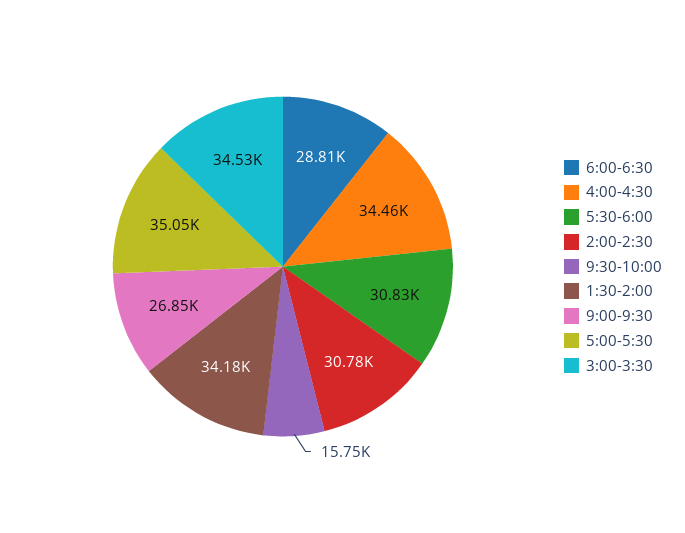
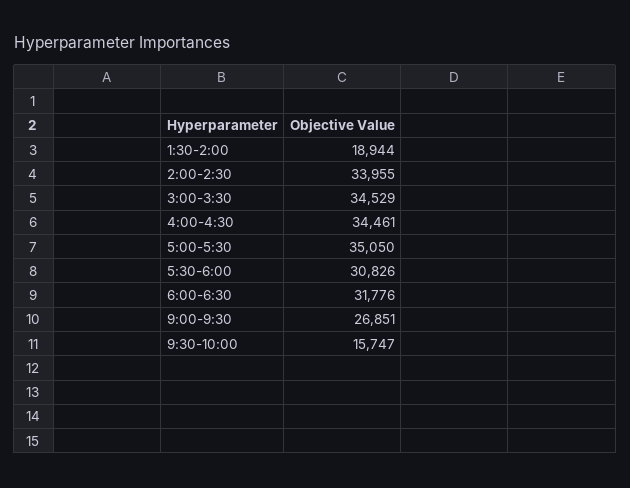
6:00-6:30: 28810 -> 31776
2:00-2:30: 30780 -> 33955
1:30-2:00: 34180 -> 18944

